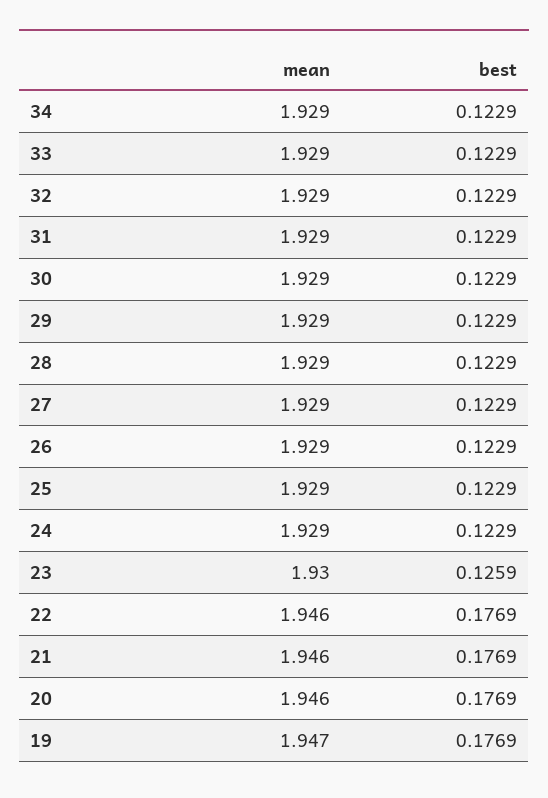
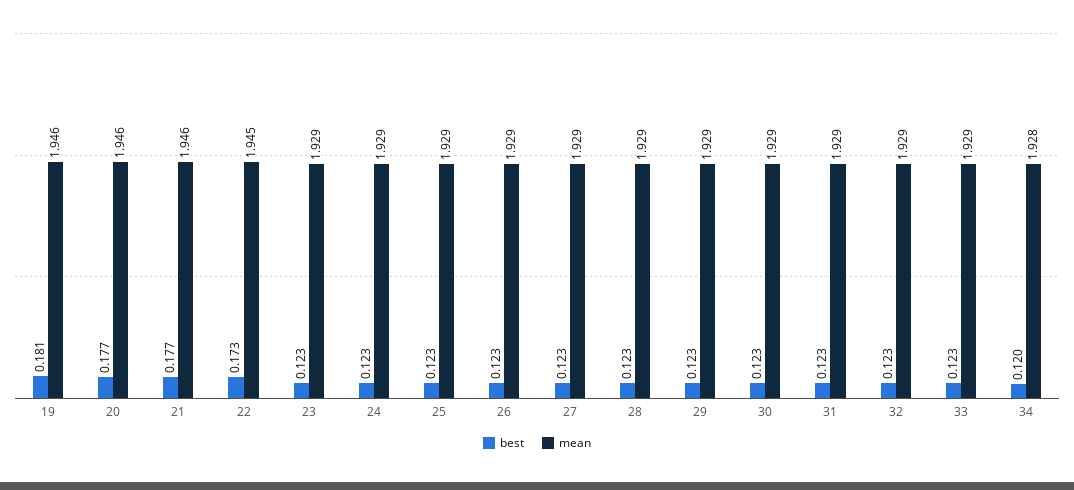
mean, 34: 1.929 -> 1.928
best, 34: 0.1229 -> 0.12
mean, 23: 1.93 -> 1.929
best, 23: 0.1259 -> 0.123
mean, 22: 1.946 -> 1.945
best, 22: 0.1769 -> 0.173
mean, 19: 1.947 -> 1.946
best, 19: 0.1769 -> 0.181

